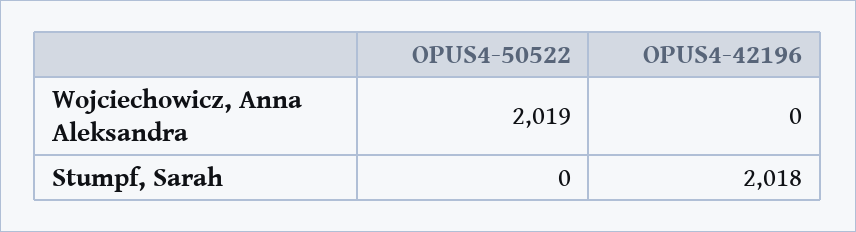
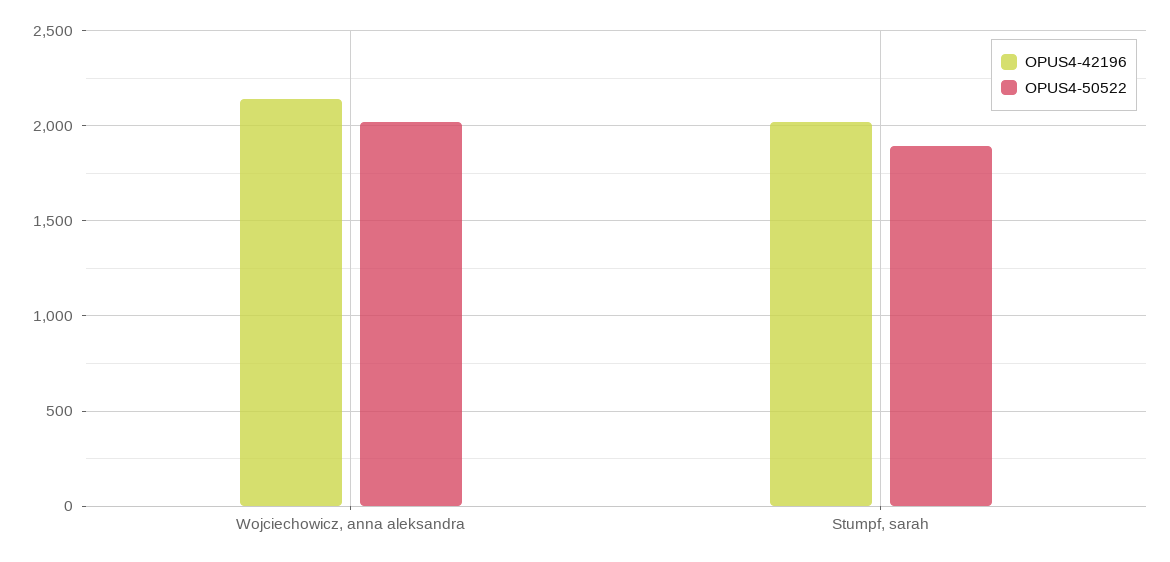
OPUS4-42196, Wojciechowicz, Anna Aleksandra: 0 -> 2150
OPUS4-50522, Stumpf, Sarah: 0 -> 1900

